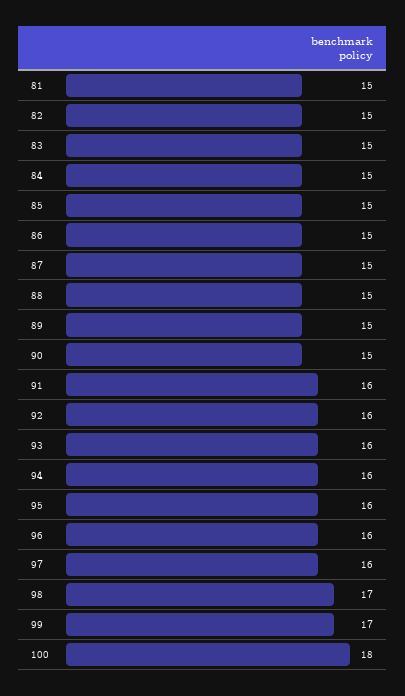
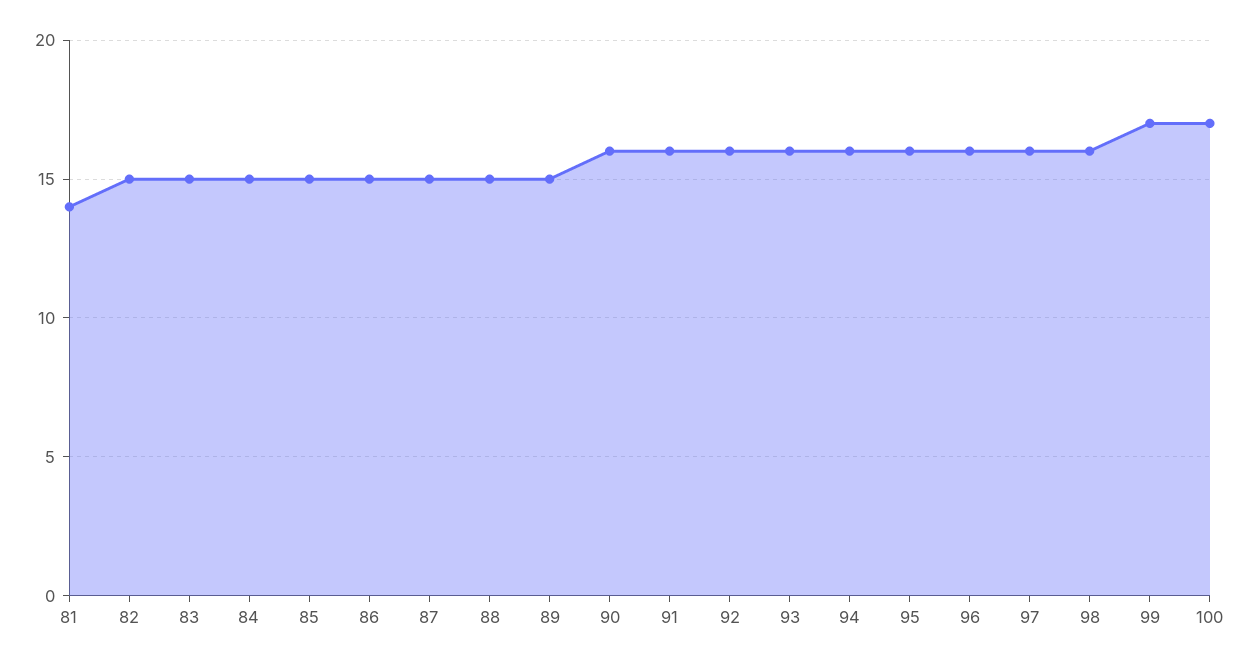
81: 15 -> 14
90: 15 -> 16
98: 17 -> 16
100: 18 -> 17

